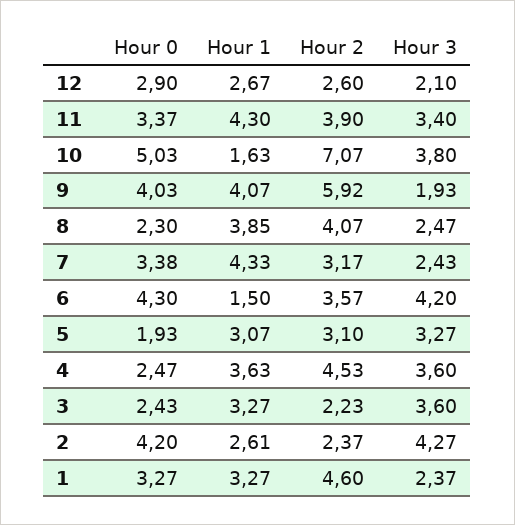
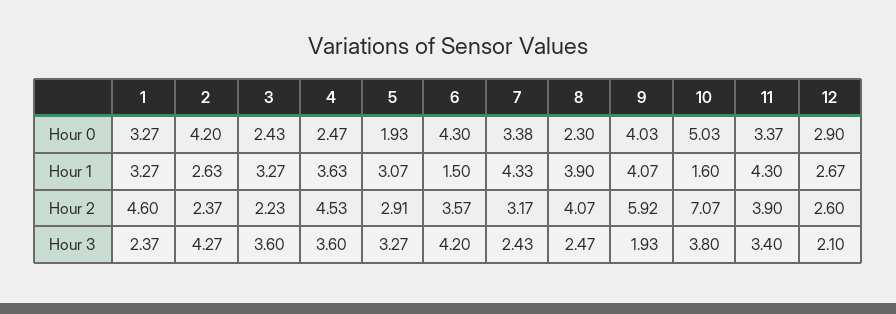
Hour 1, 10: 1.63 -> 1.6
Hour 1, 8: 3.85 -> 3.9
Hour 2, 5: 3.1 -> 2.91
Hour 1, 2: 2.61 -> 2.63

